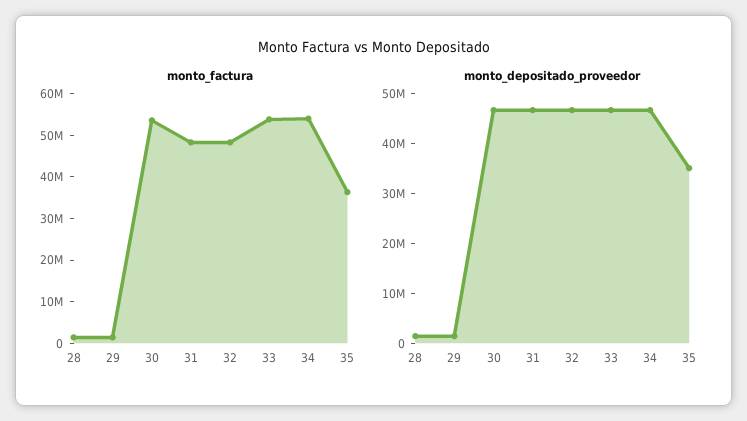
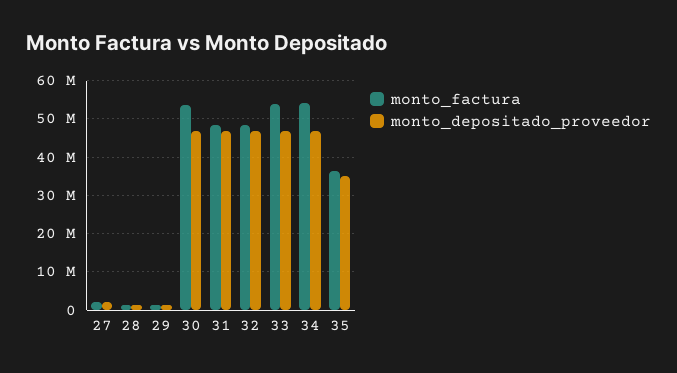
monto_factura, 27: none -> 2000000
monto_depositado_proveedor, 27: none -> 2000000

